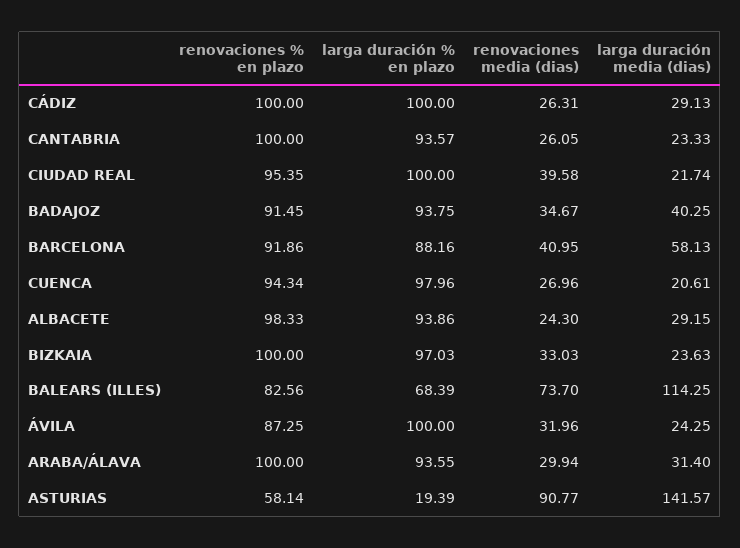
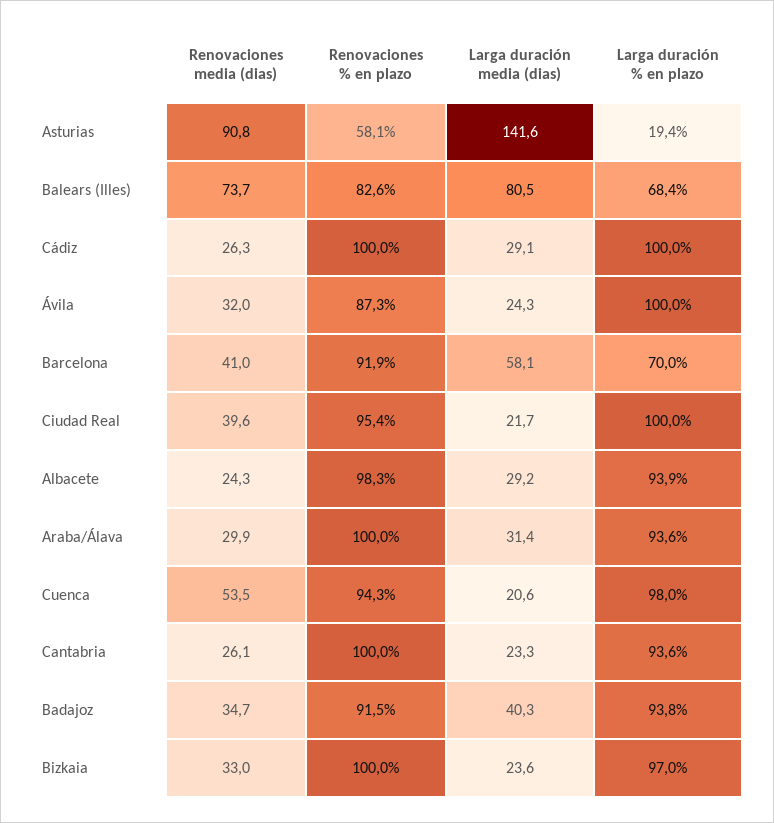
larga duración % en plazo, BARCELONA: 88.16 -> 70
renovaciones media (dias), CUENCA: 26.96 -> 53.5
larga duración media (dias), BALEARS (ILLES): 114.25 -> 80.5

